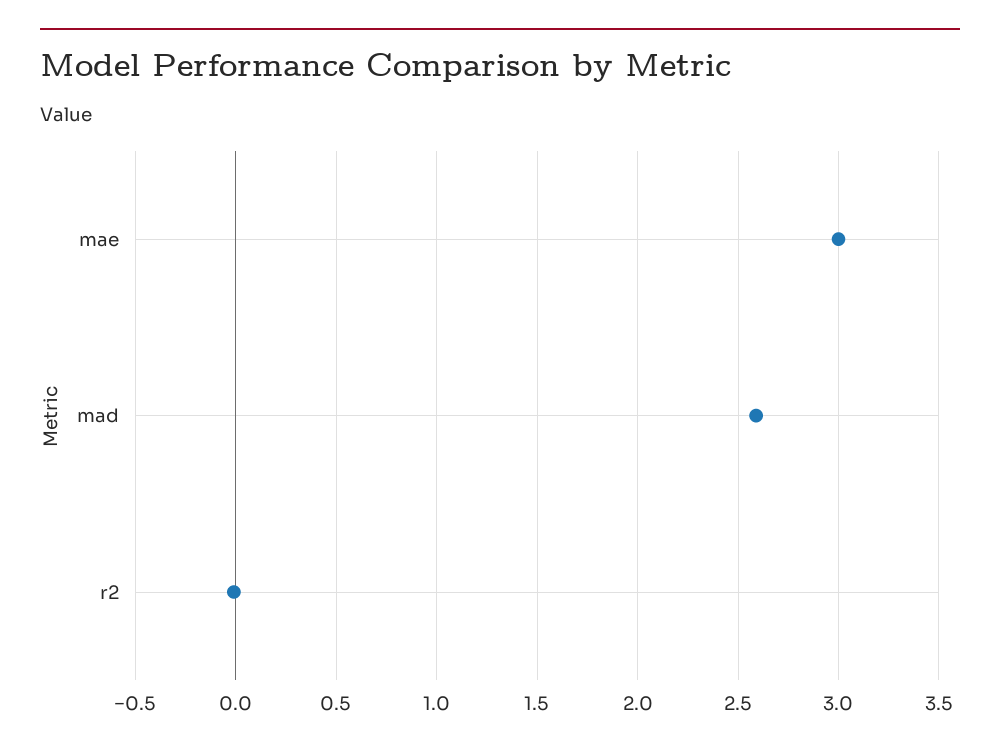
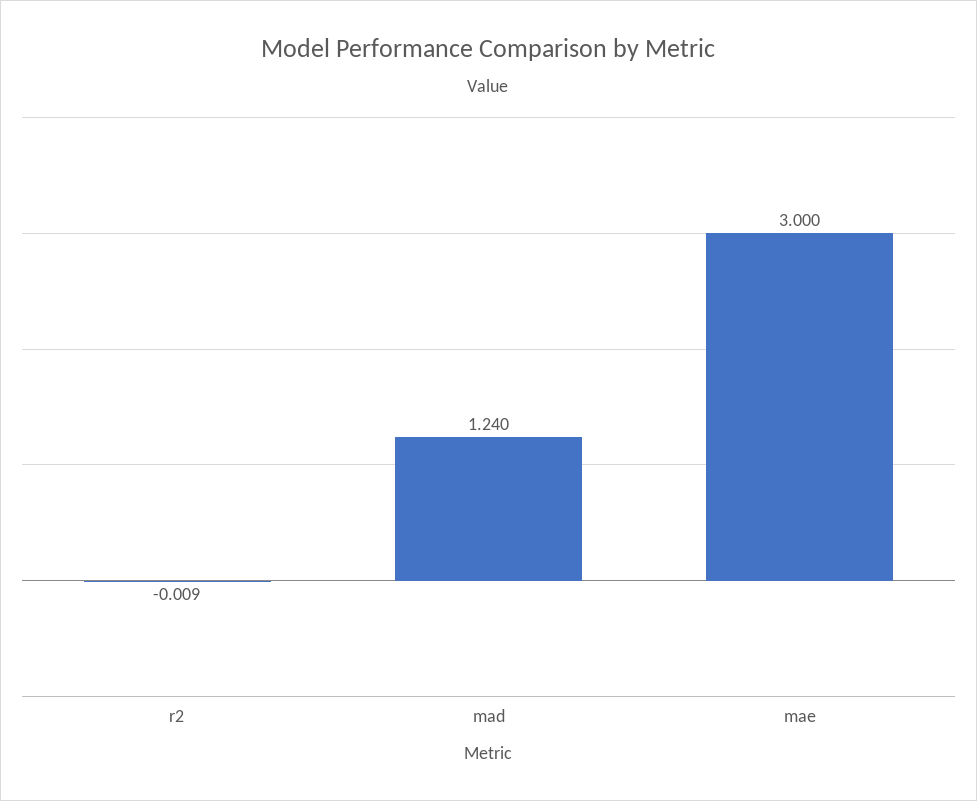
mad: 2.6 -> 1.24

